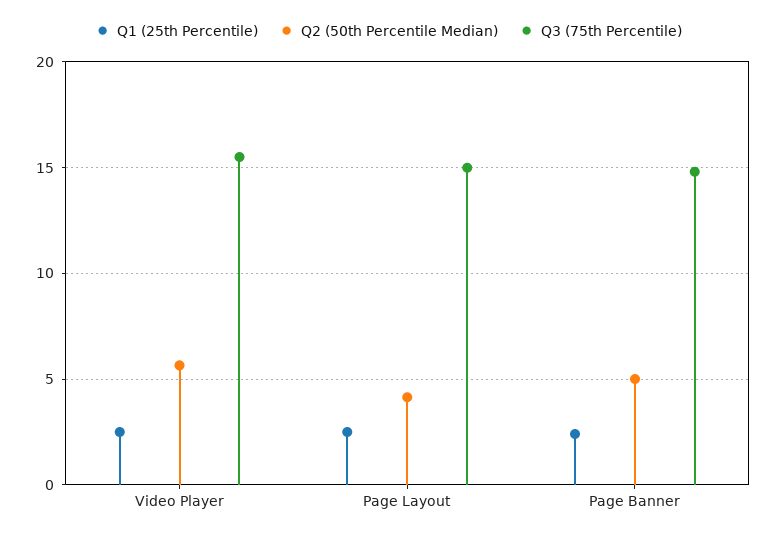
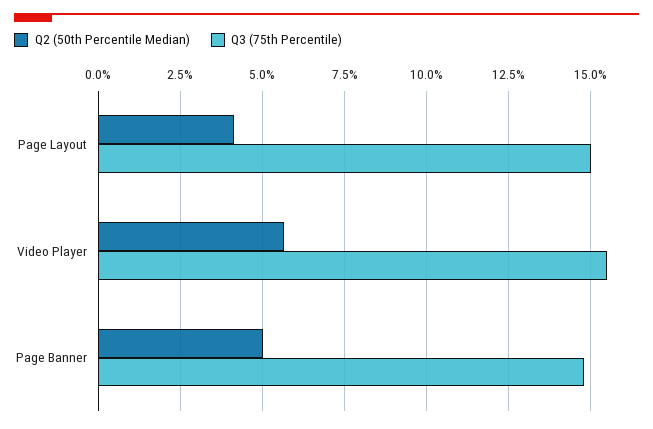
Q1 (25th Percentile), Video Player: 2.5 -> none
Q1 (25th Percentile), Page Layout: 2.5 -> none
Q1 (25th Percentile), Page Banner: 2.5 -> none

